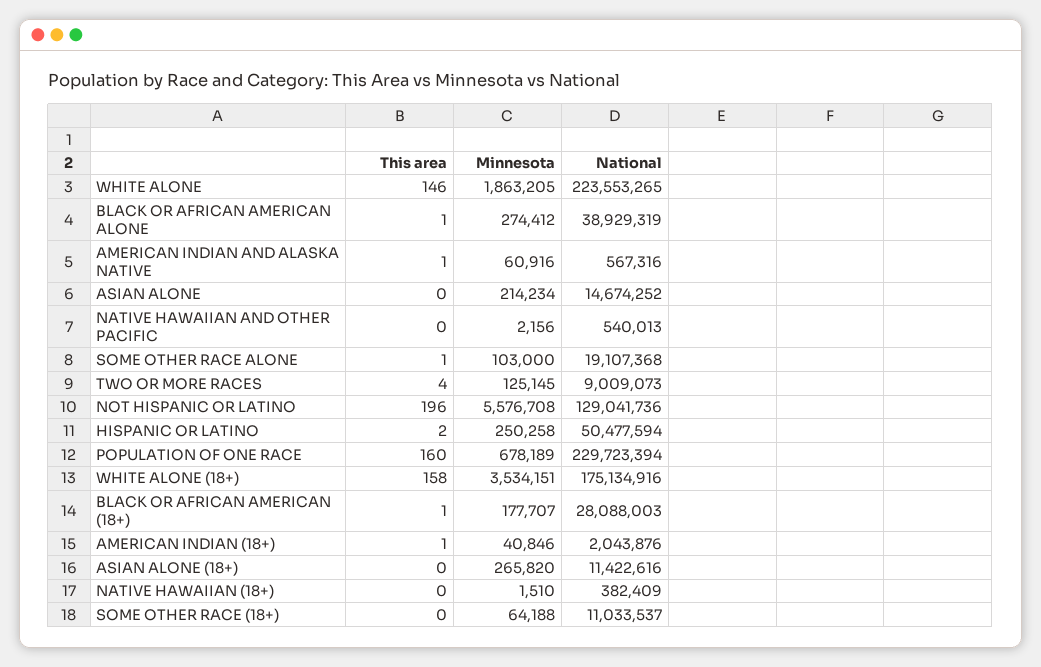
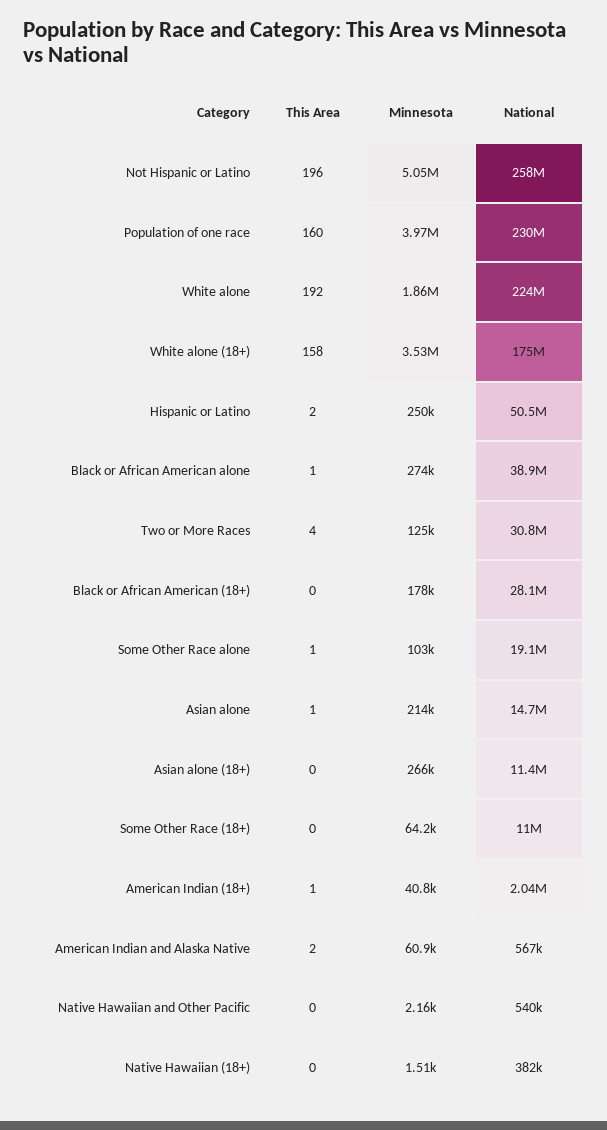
This area, WHITE ALONE: 146 -> 192
This area, AMERICAN INDIAN AND ALASKA NATIVE: 1 -> 2
This area, ASIAN ALONE: 0 -> 1
National, TWO OR MORE RACES: 9009073 -> 30800000
Minnesota, NOT HISPANIC OR LATINO: 5576708 -> 5050000
National, NOT HISPANIC OR LATINO: 129041736 -> 258000000
Minnesota, POPULATION OF ONE RACE: 678189 -> 3970000
This area, BLACK OR AFRICAN AMERICAN (18+): 1 -> 0

